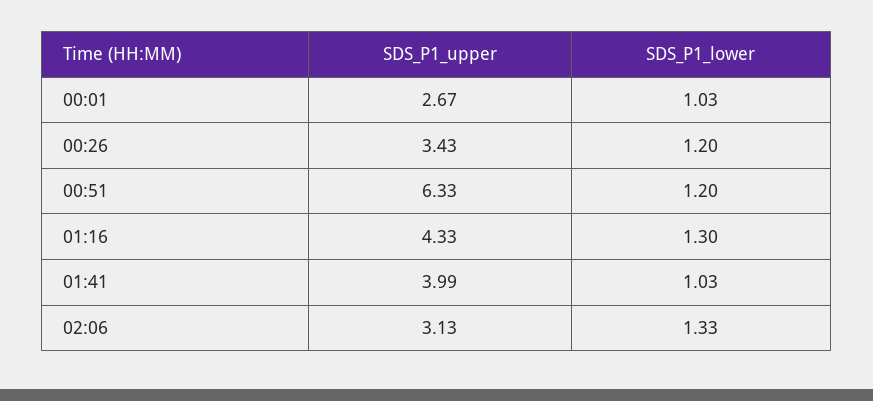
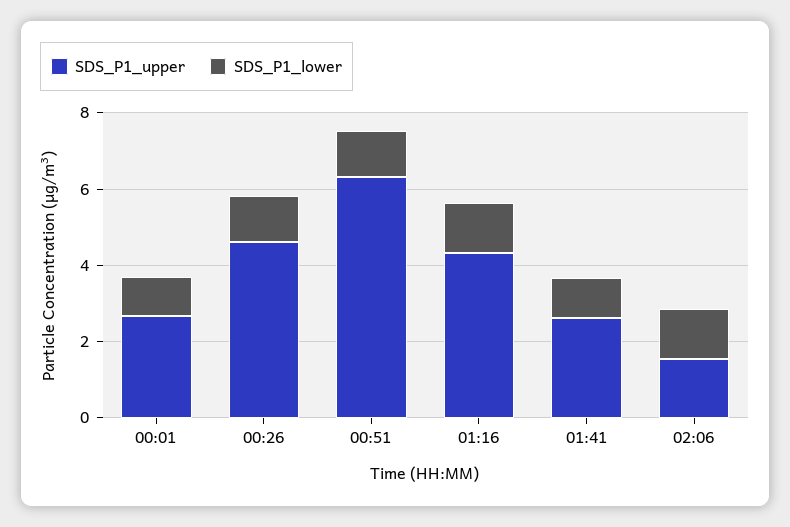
SDS_P1_upper, 00:26: 3.43 -> 4.5
SDS_P1_upper, 01:41: 3.99 -> 2.5
SDS_P1_upper, 02:06: 3.13 -> 1.5

